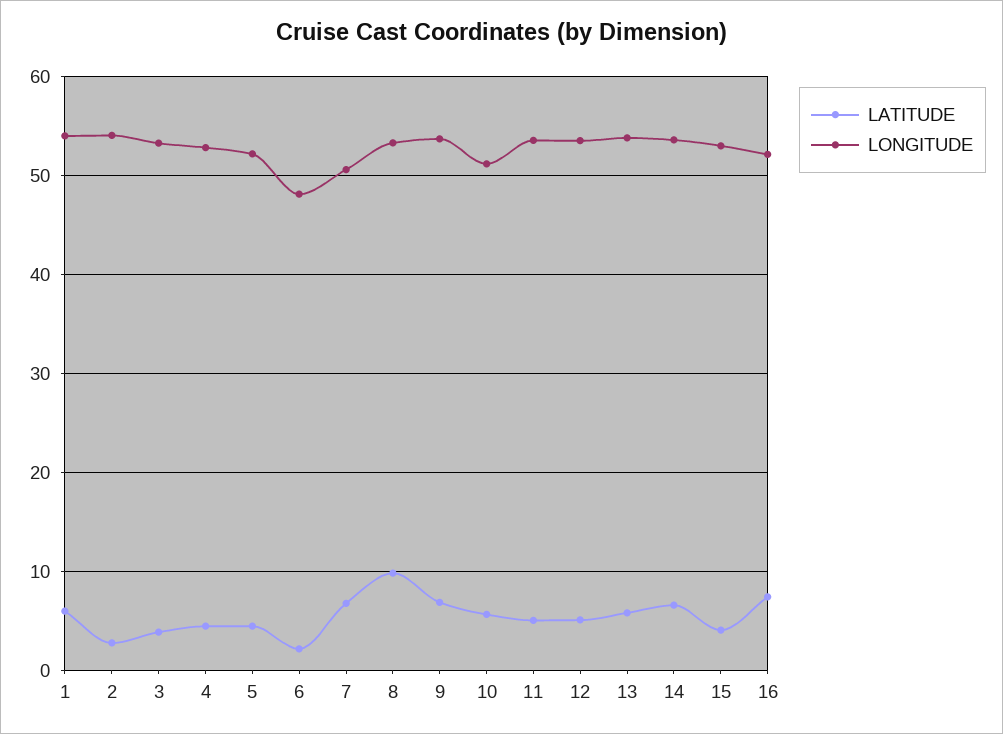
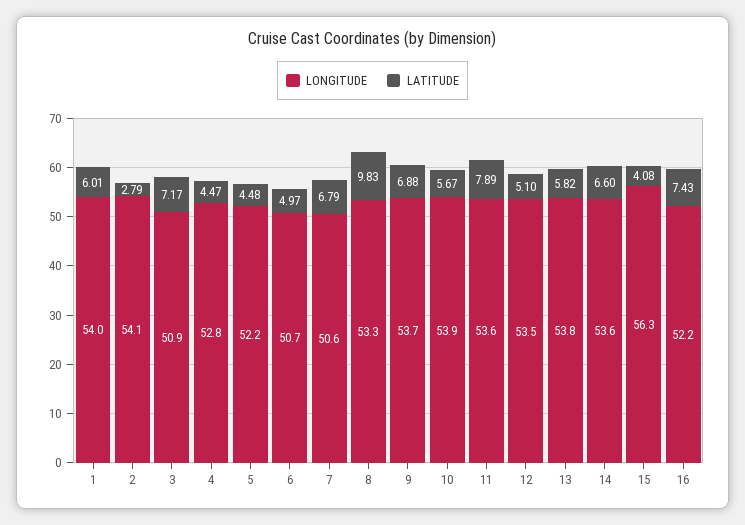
LATITUDE, 3: 4 -> 7.17
LONGITUDE, 3: 53 -> 50.9
LATITUDE, 6: 2 -> 4.97
LONGITUDE, 6: 48 -> 50.7
LONGITUDE, 10: 51 -> 53.9
LATITUDE, 11: 5 -> 7.89
LONGITUDE, 15: 53 -> 56.3

